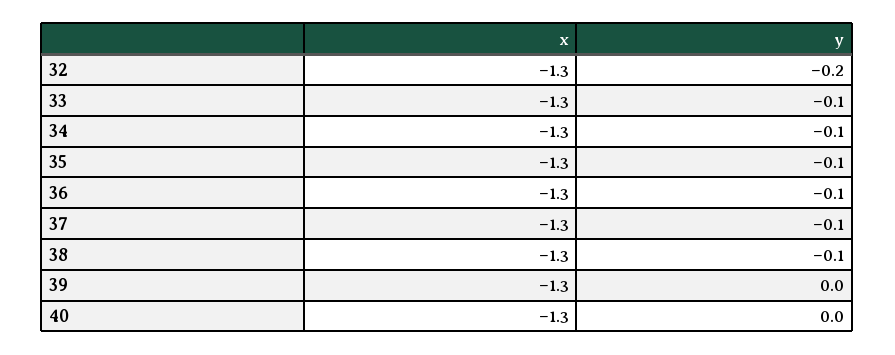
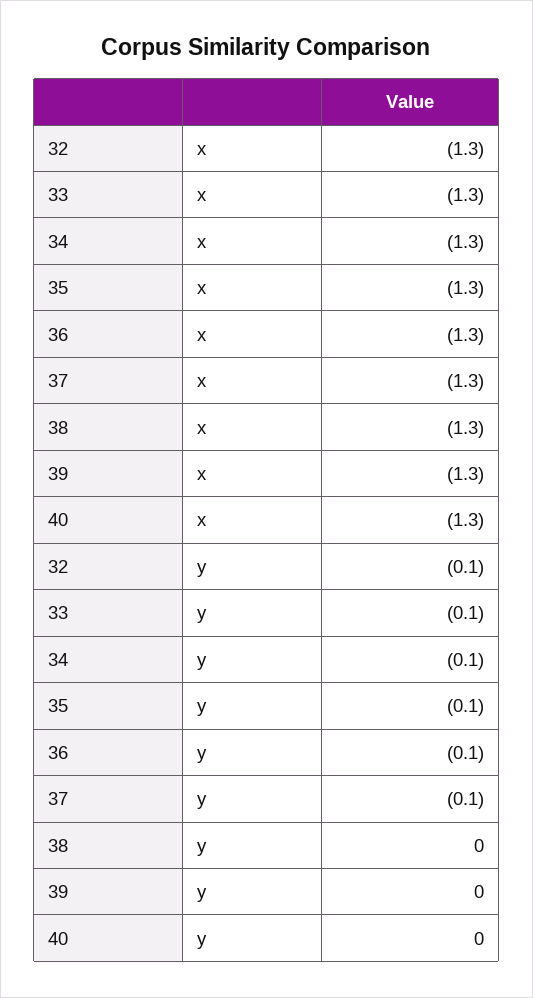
y, 32: -0.2 -> -0.1
y, 38: -0.1 -> 0

